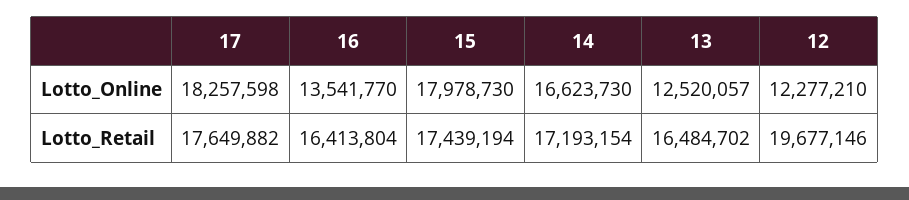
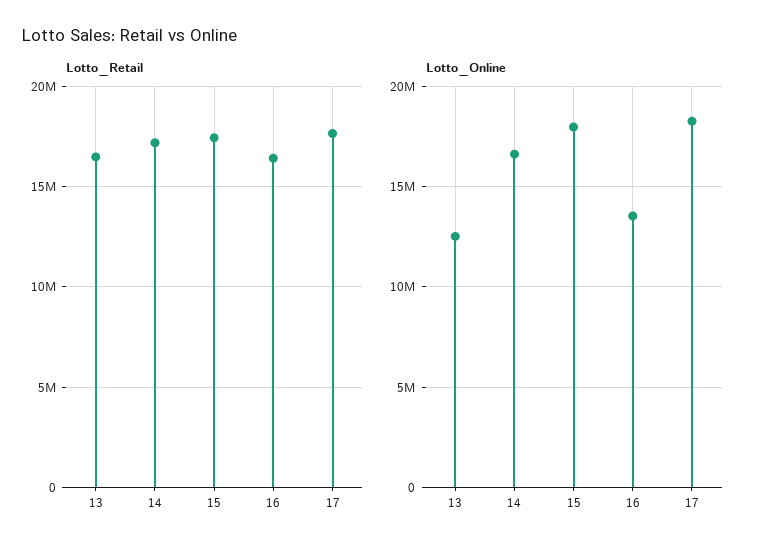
Lotto_Online, 12: 12277210 -> none
Lotto_Retail, 12: 19677146 -> none

